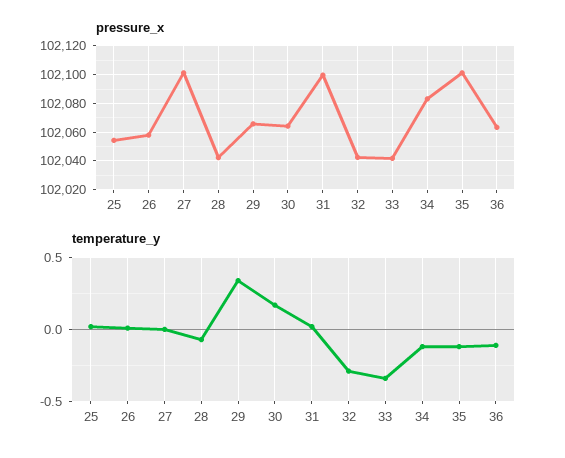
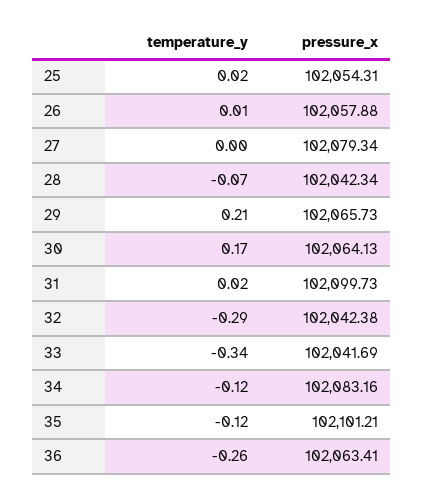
pressure_x, 27: 102100 -> 102079.34
temperature_y, 29: 0.35 -> 0.21
temperature_y, 36: -0.1 -> -0.26

